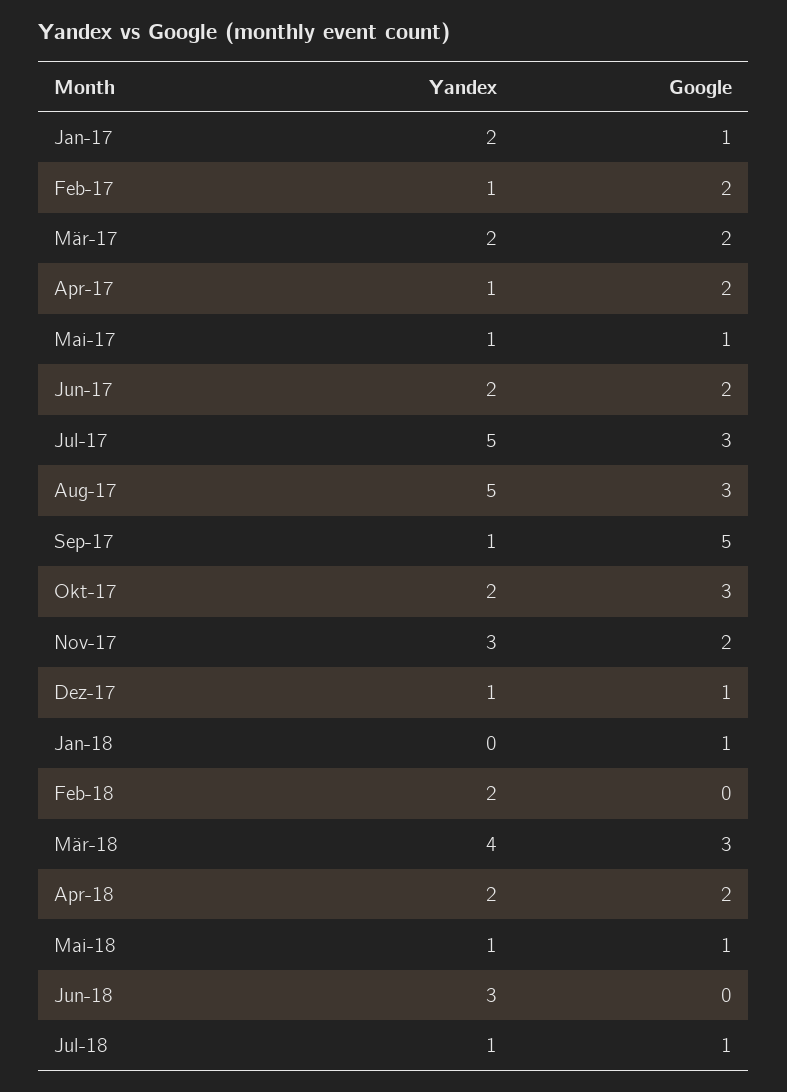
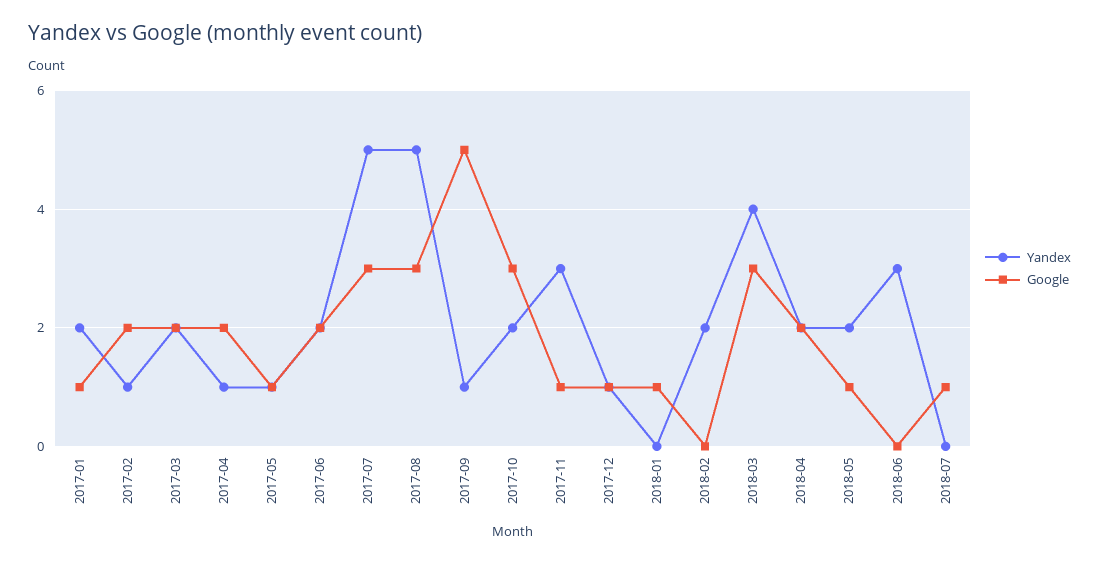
Google, Nov-17: 2 -> 1
Yandex, Mai-18: 1 -> 2
Yandex, Jul-18: 1 -> 0

